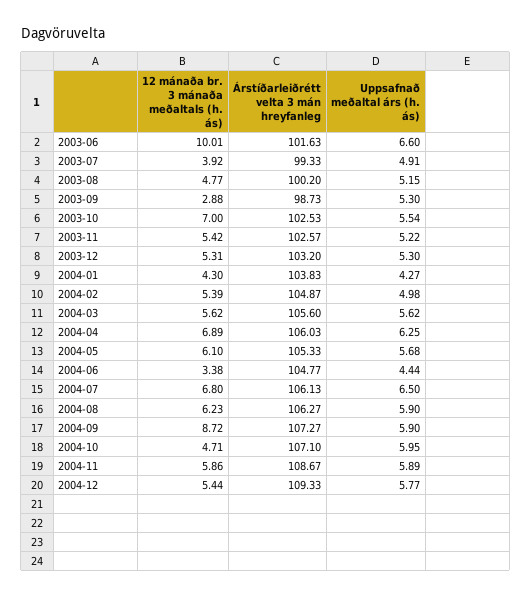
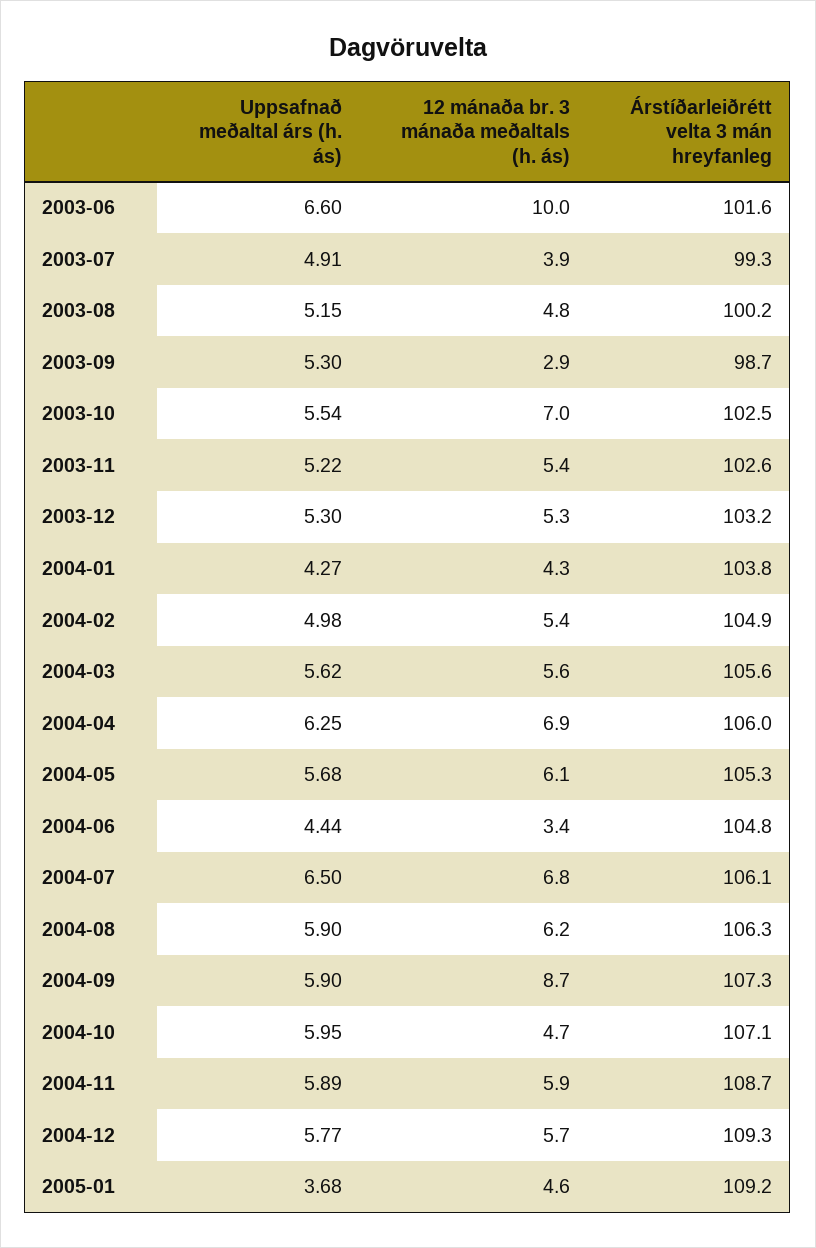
12 mánaða br. 3 mánaða meðaltals (h. ás), 2004-12: 5.44 -> 5.7
Uppsafnað meðaltal árs (h. ás), 2005-01: none -> 3.68
12 mánaða br. 3 mánaða meðaltals (h. ás), 2005-01: none -> 4.6
Árstíðarleiðrétt velta 3 mán hreyfanleg, 2005-01: none -> 109.2

